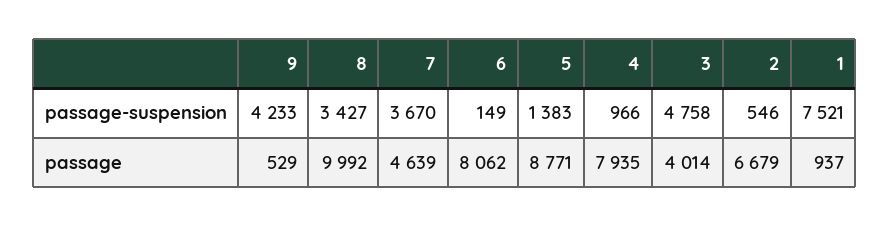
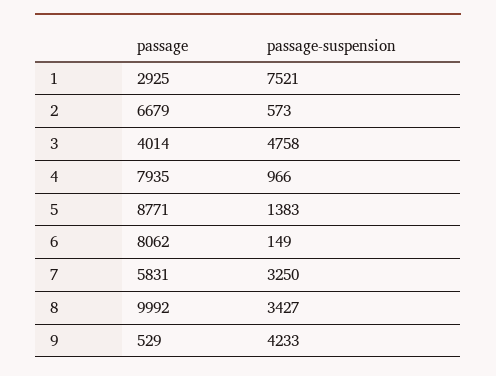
7, passage-suspension: 3670 -> 3250
2, passage-suspension: 546 -> 573
7, passage: 4639 -> 5831
1, passage: 937 -> 2925

